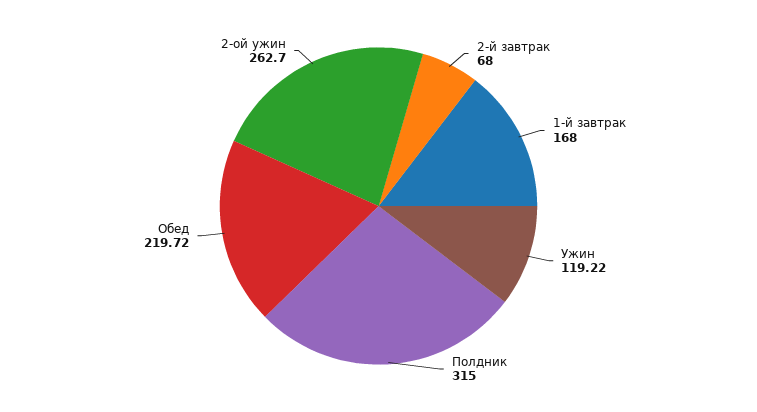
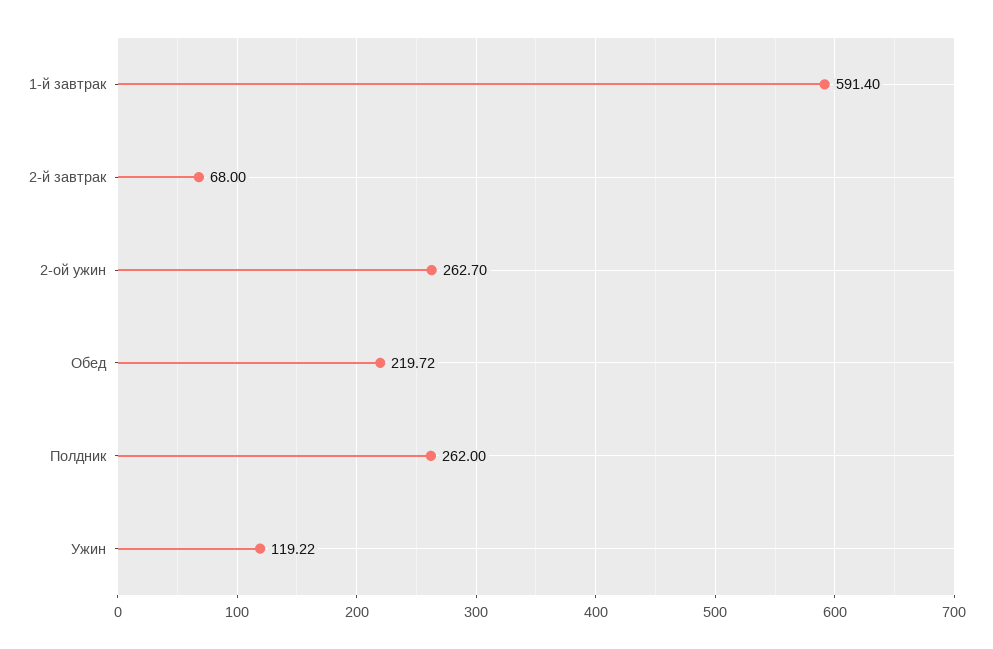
1-й завтрак: 168 -> 591.4
Полдник: 315 -> 262

